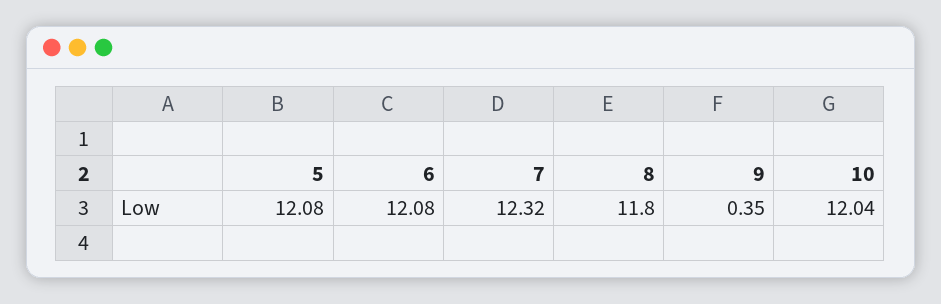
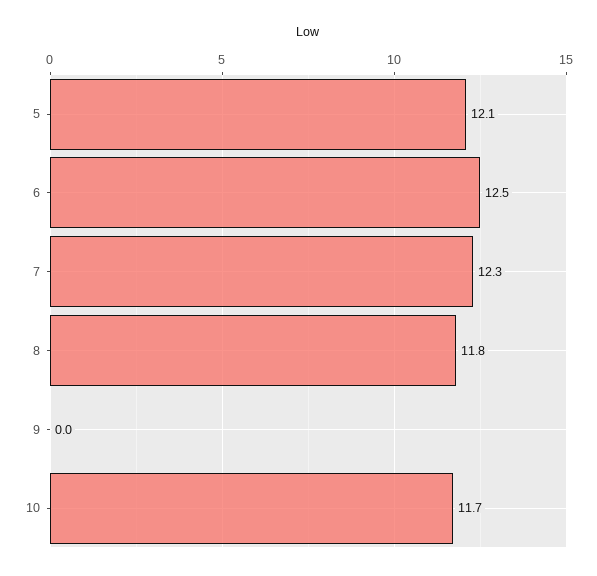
6: 12.08 -> 12.5
9: 0.35 -> 0
10: 12.04 -> 11.7

